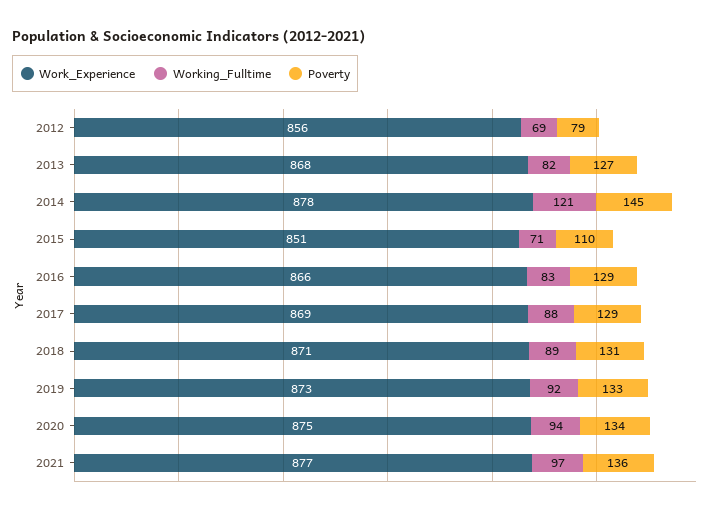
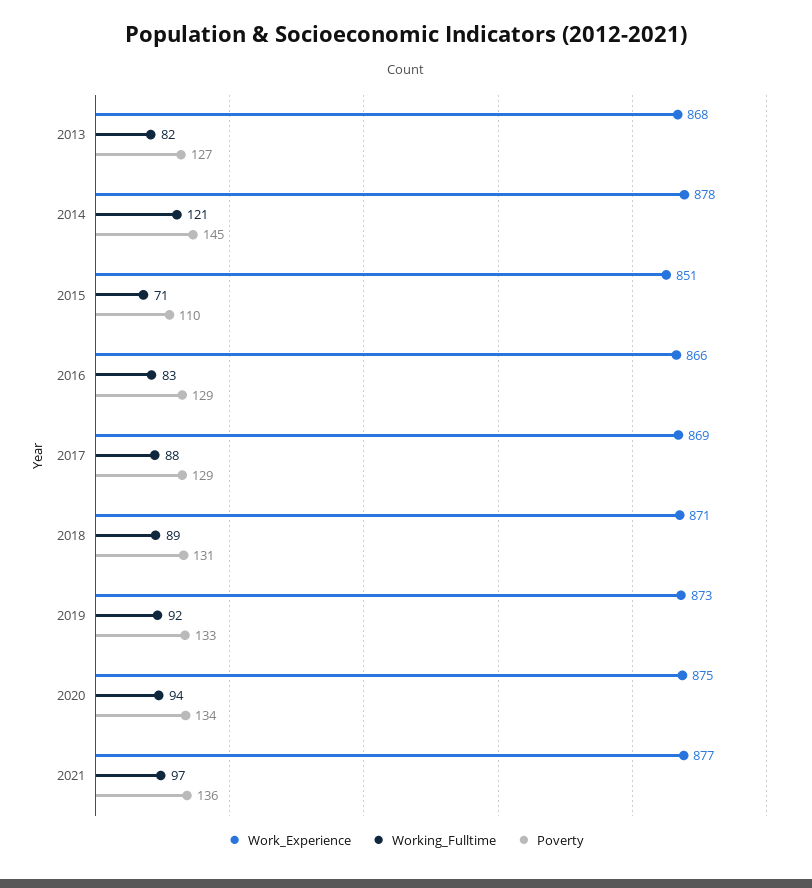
Work_Experience, 2012: 856 -> none
Working_Fulltime, 2012: 69 -> none
Poverty, 2012: 79 -> none

